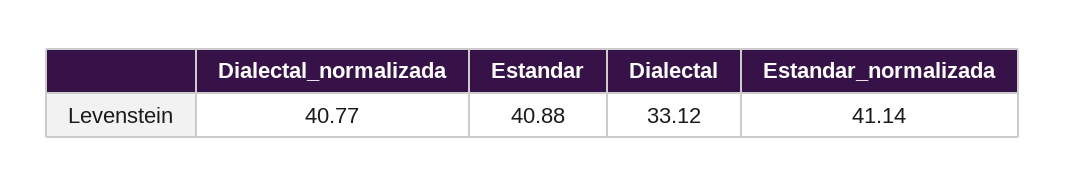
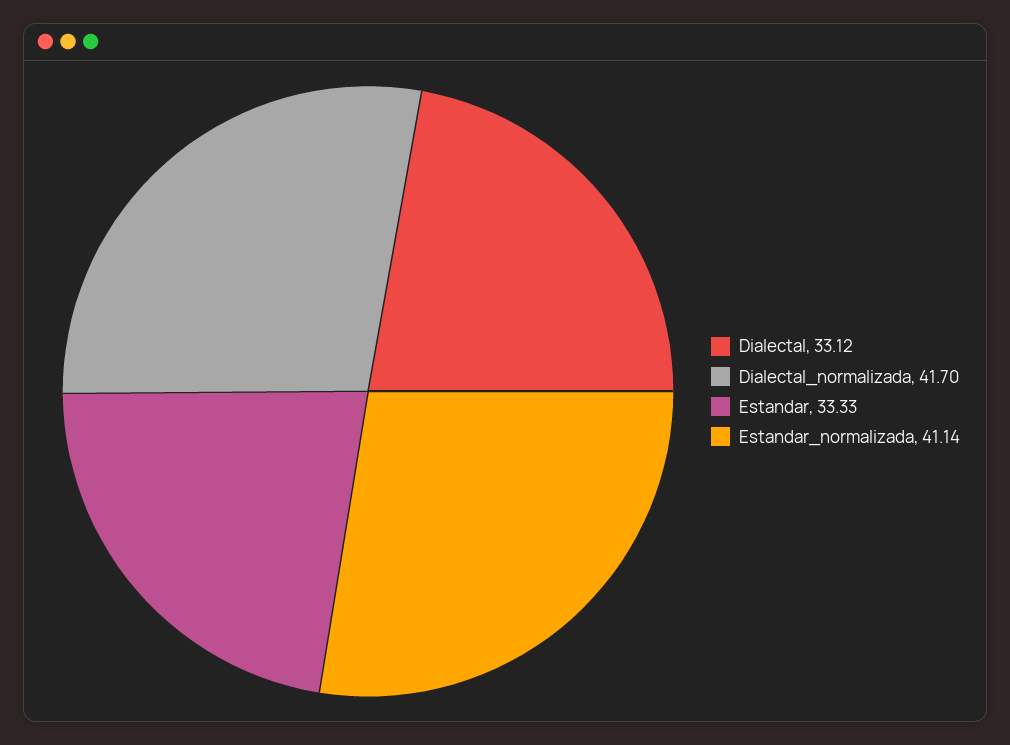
Dialectal_normalizada: 40.77 -> 41.7
Estandar: 40.88 -> 33.33

